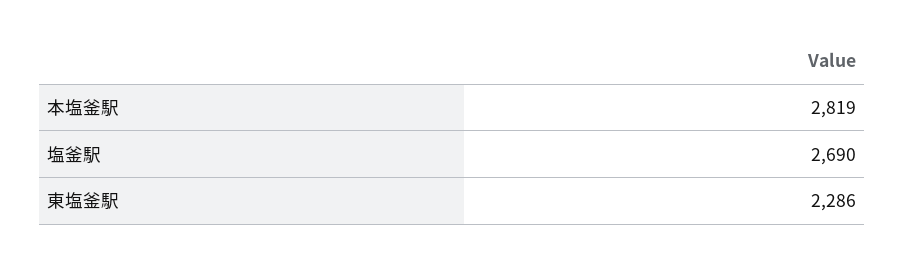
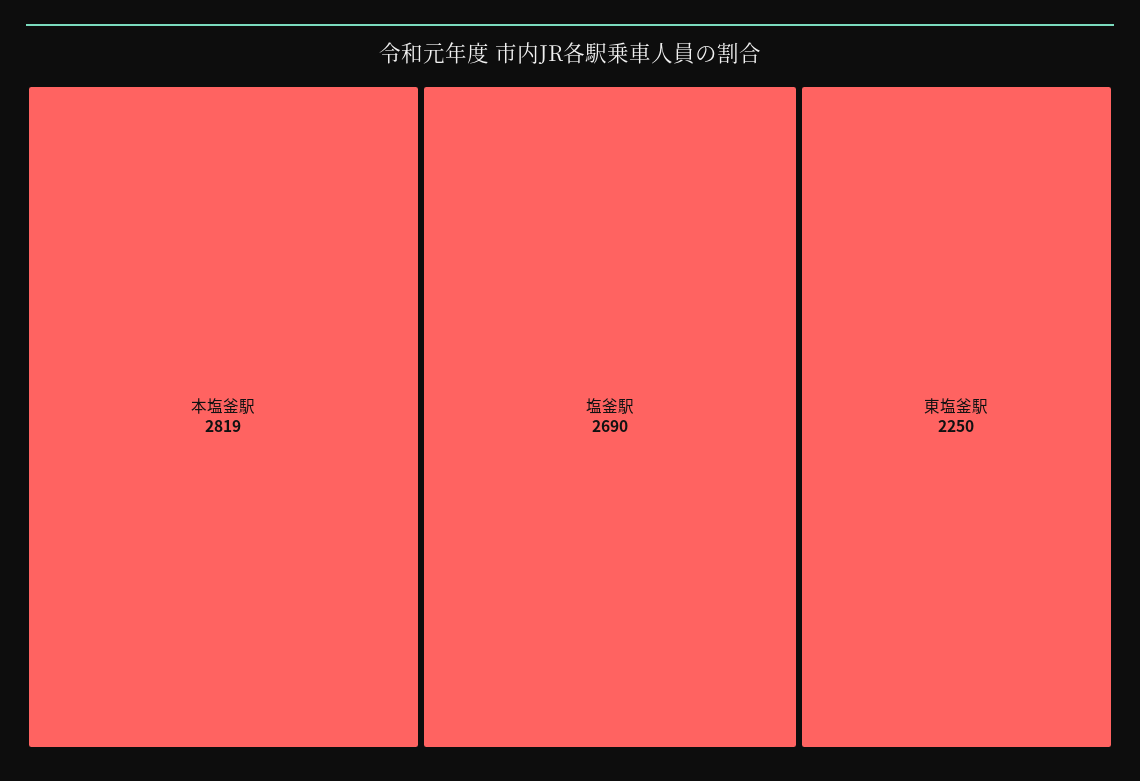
東塩釜駅: 2286 -> 2250

